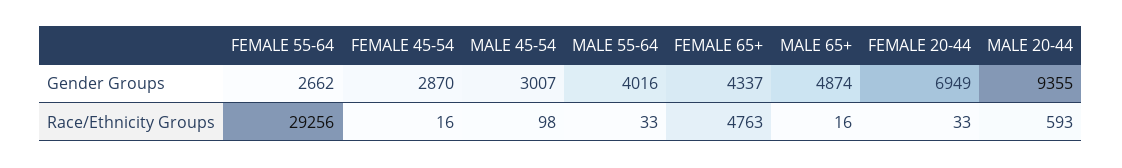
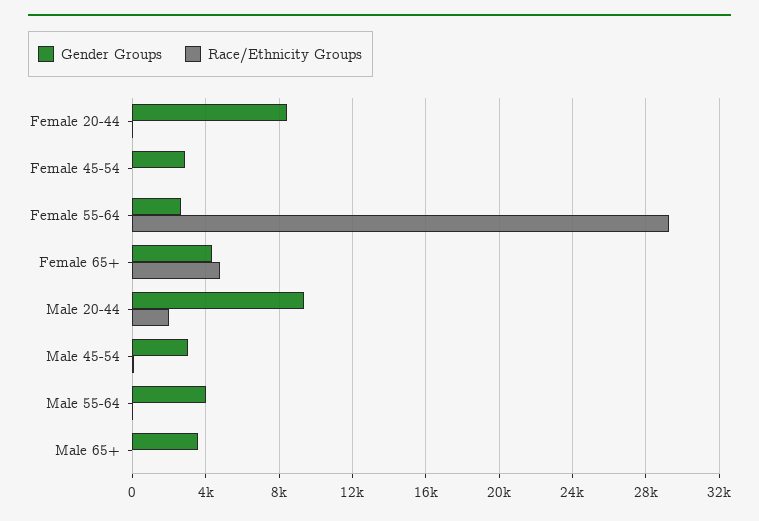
Gender Groups, MALE 65+: 4874 -> 3500
Gender Groups, FEMALE 20-44: 6949 -> 8500
Race/Ethnicity Groups, MALE 20-44: 593 -> 2000

